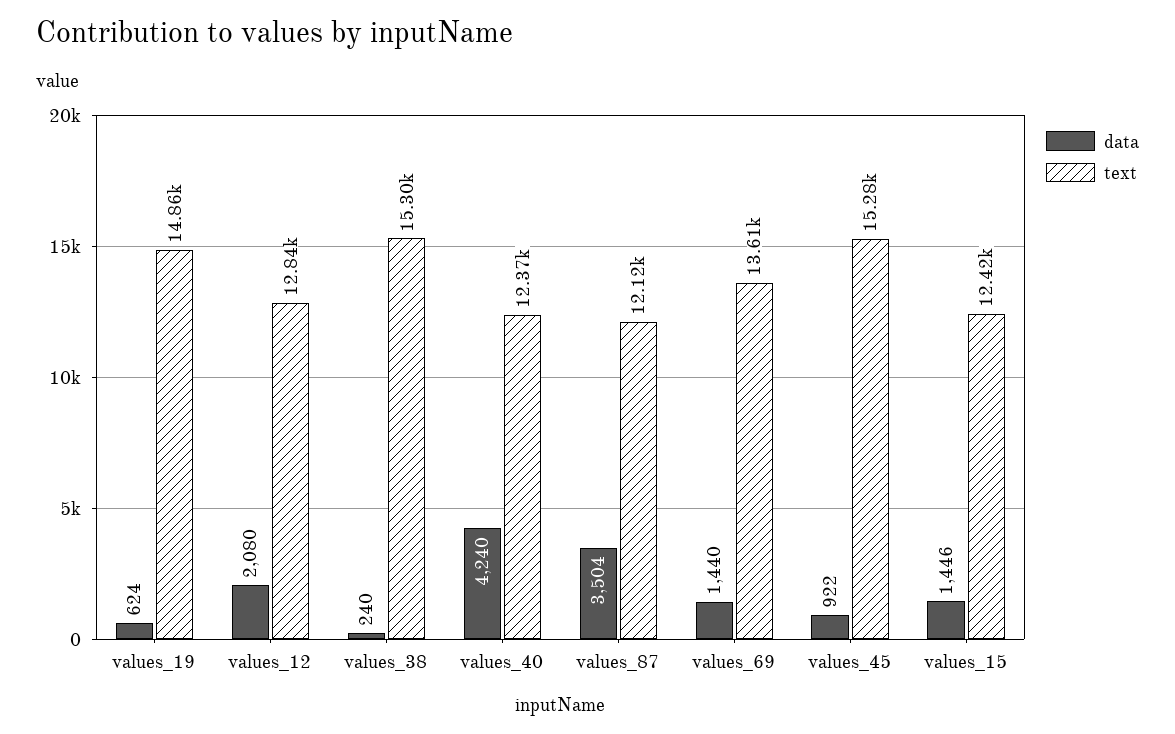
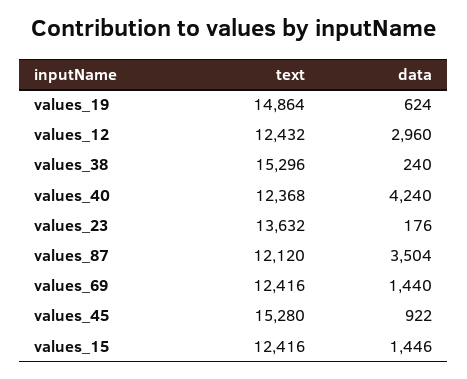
data, values_12: 2080 -> 2960
text, values_12: 12840 -> 12432
text, values_69: 13610 -> 12416
text, values_23: none -> 13632
data, values_23: none -> 176

